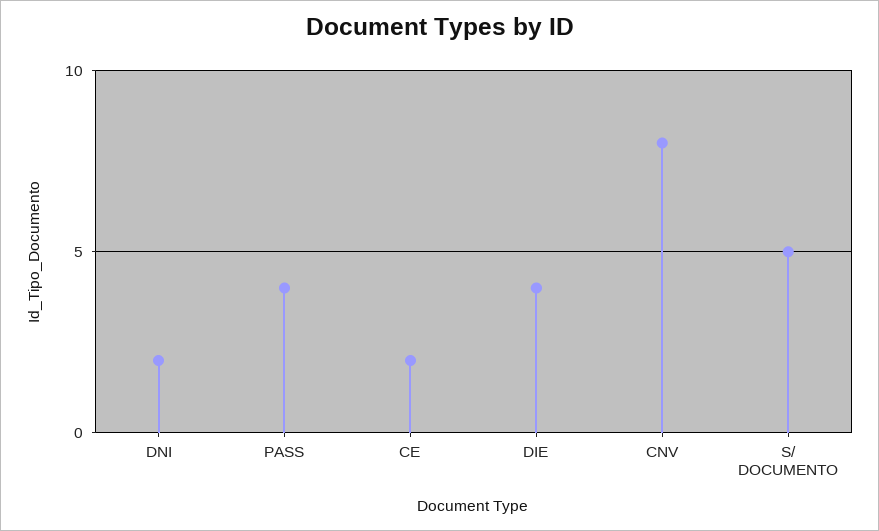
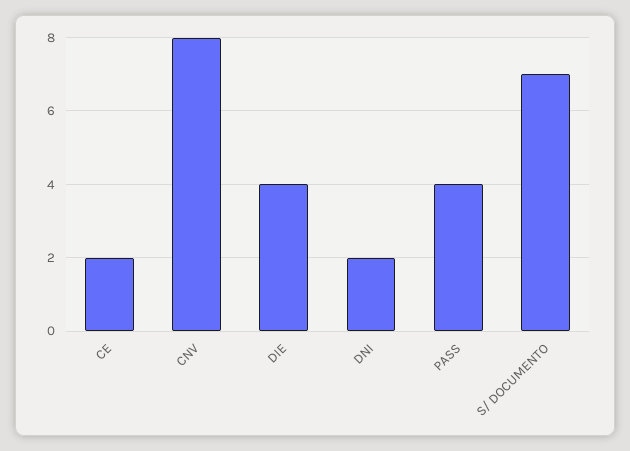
S/ DOCUMENTO: 5 -> 7

